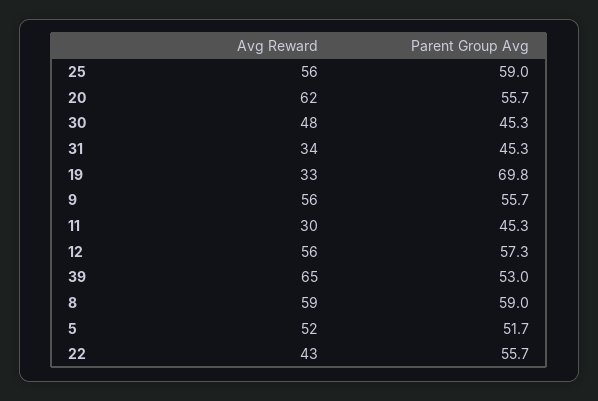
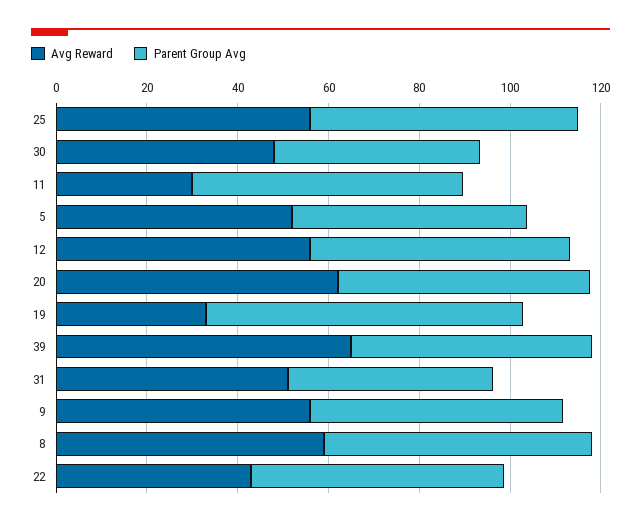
Avg Reward, 31: 34 -> 50
Parent Group Avg, 11: 45.3 -> 60

